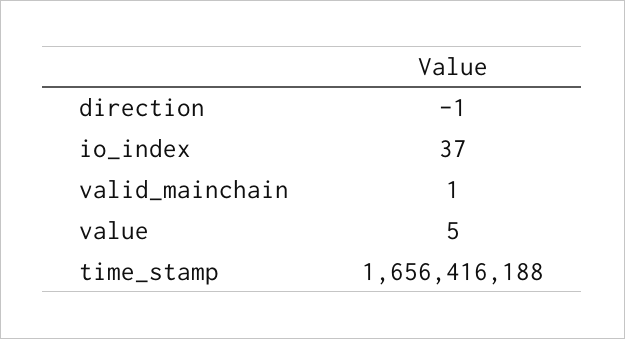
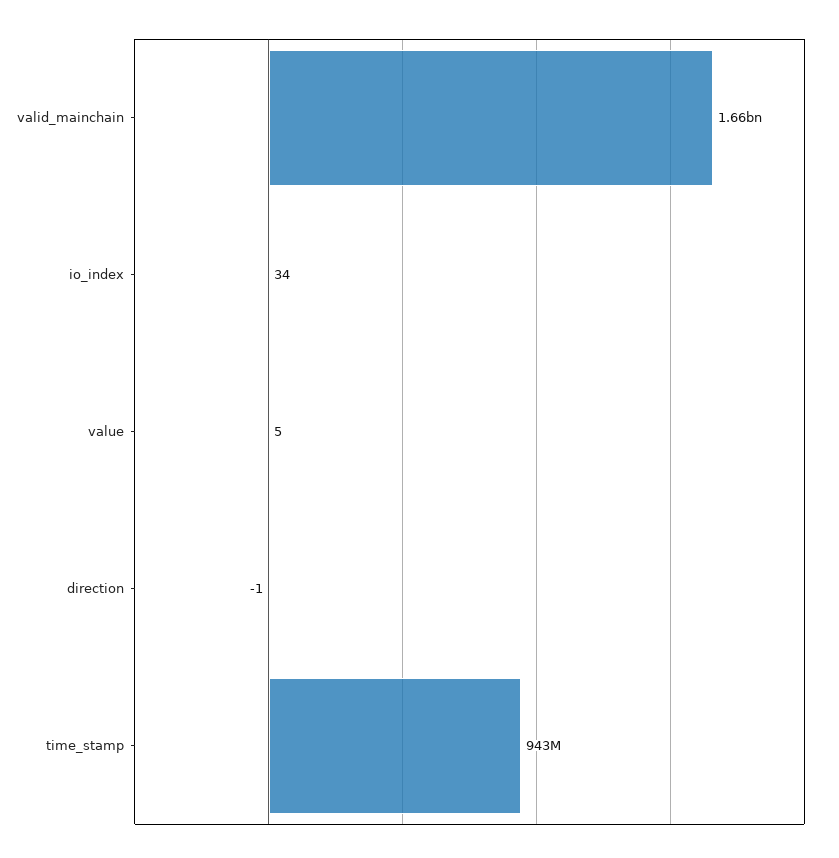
io_index: 37 -> 34
valid_mainchain: 1 -> 1660000000
time_stamp: 1656416188 -> 943000000

